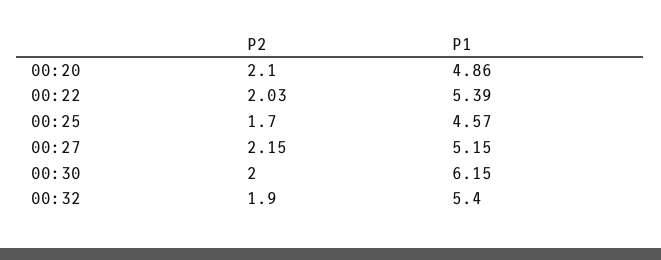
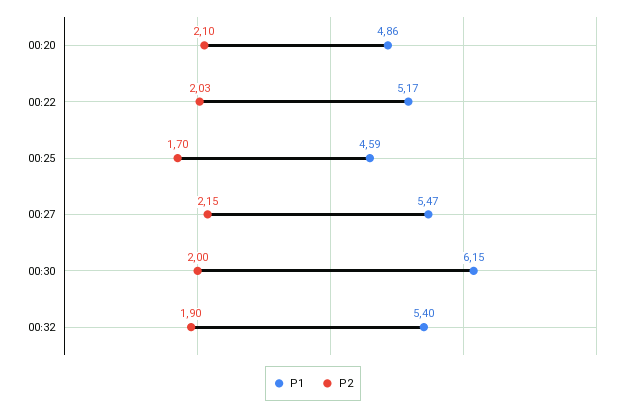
P1, 00:22: 5.39 -> 5.17
P1, 00:25: 4.57 -> 4.59
P1, 00:27: 5.15 -> 5.47

